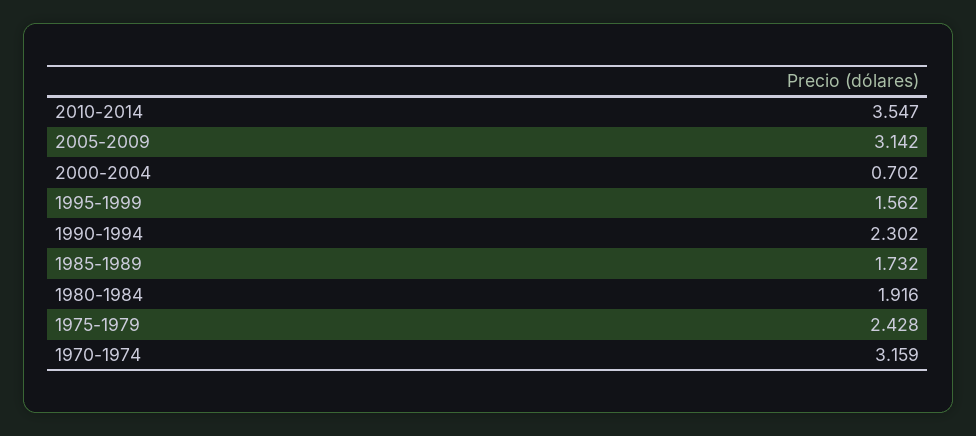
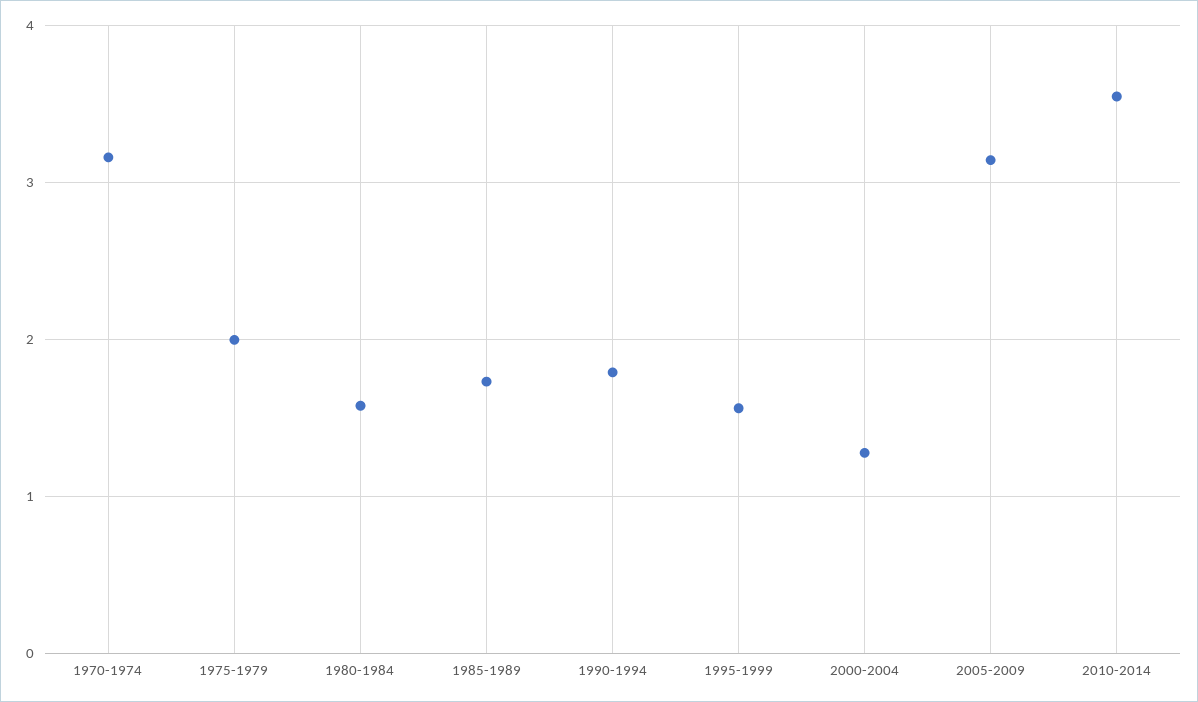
2000-2004: 0.702 -> 1.3
1990-1994: 2.302 -> 1.8
1980-1984: 1.916 -> 1.6
1975-1979: 2.428 -> 2

